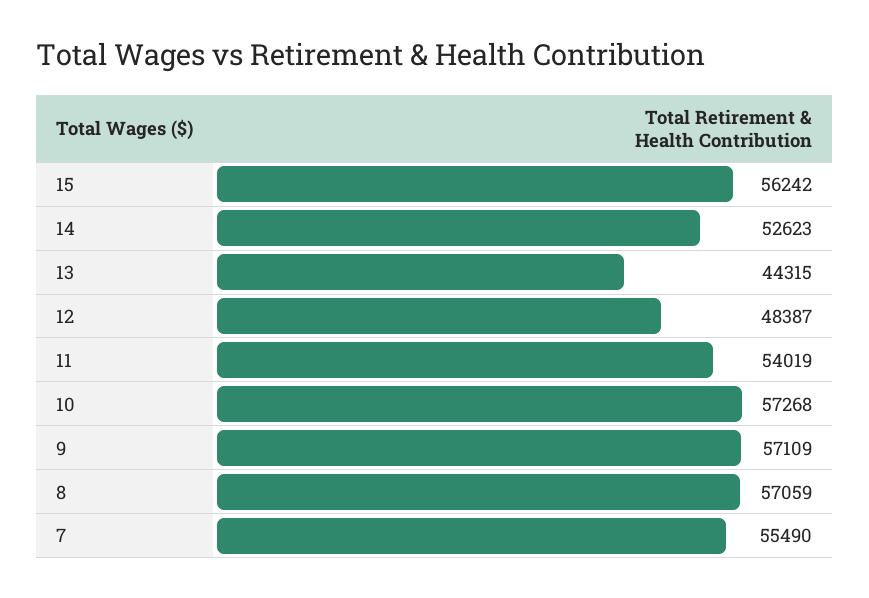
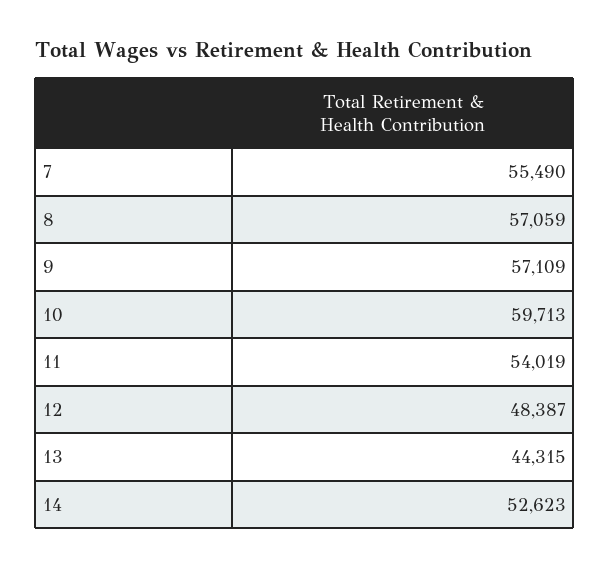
15: 56242 -> none
10: 57268 -> 59713

